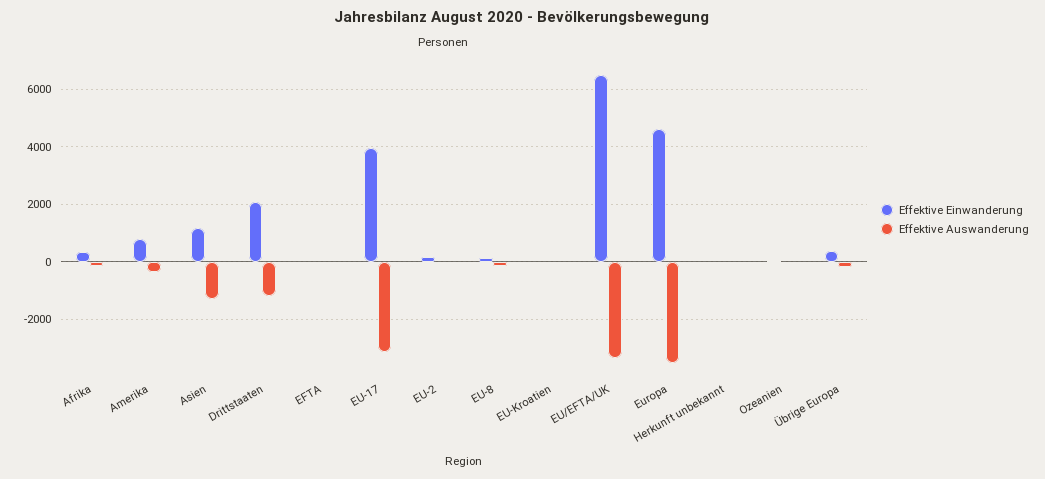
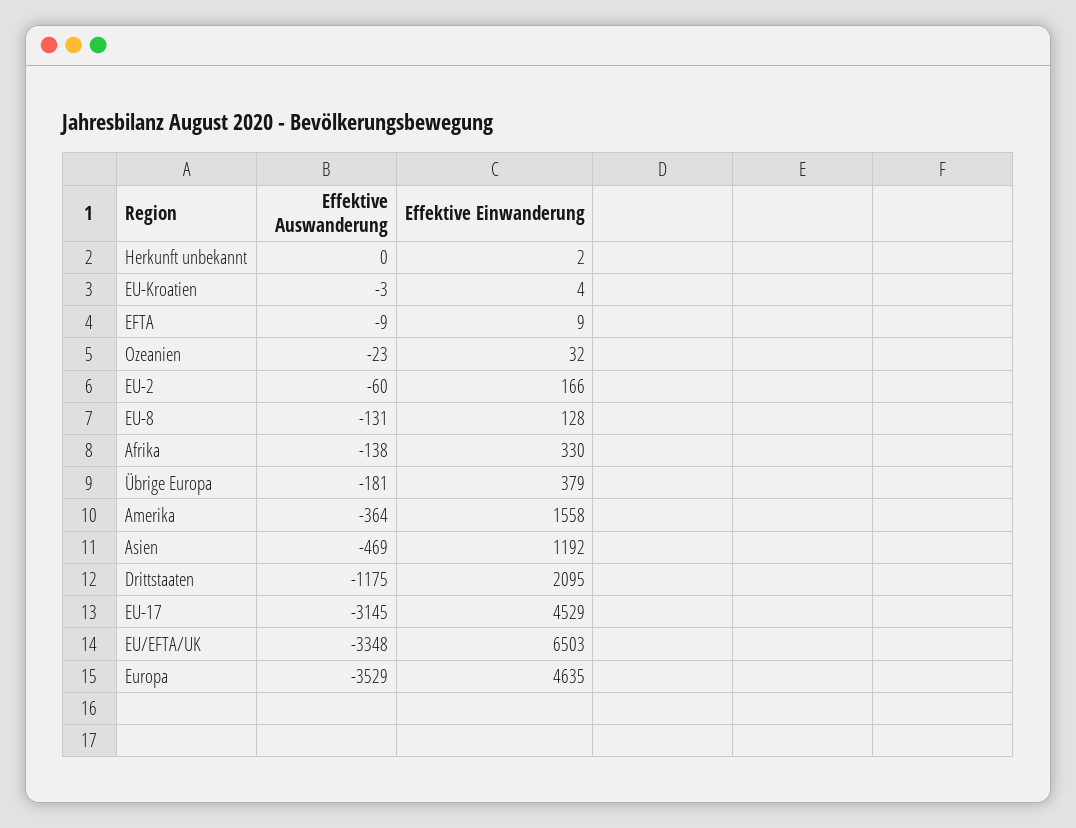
Effektive Einwanderung, Amerika: 750 -> 1558
Effektive Auswanderung, Asien: -1250 -> -469
Effektive Einwanderung, EU-17: 4000 -> 4529

